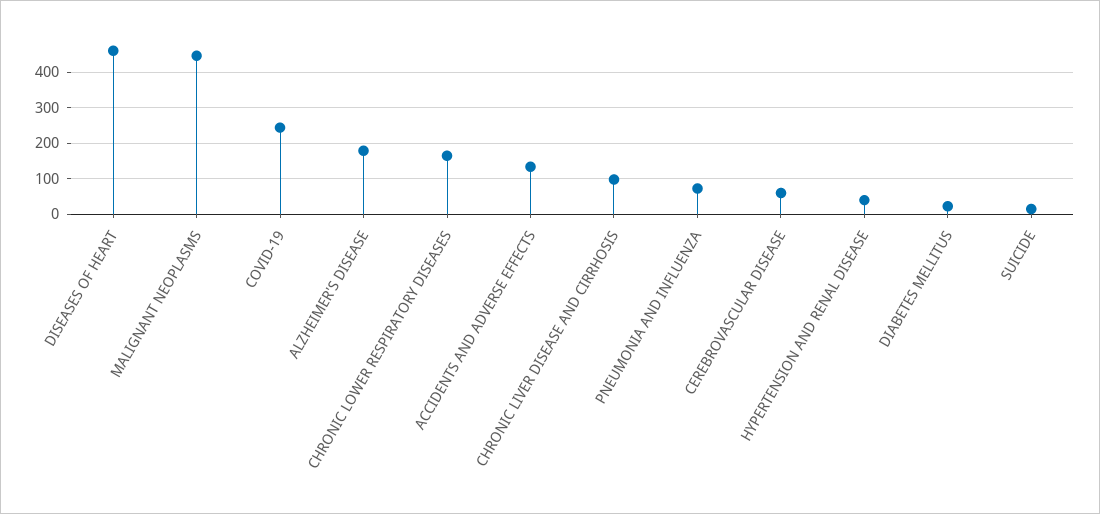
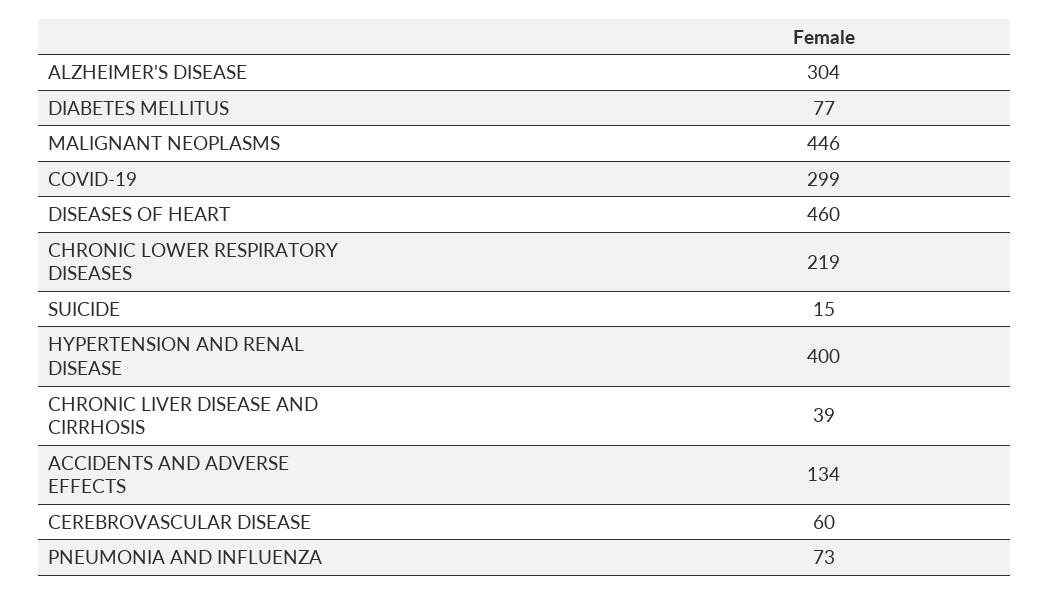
COVID-19: 240 -> 299
ALZHEIMER'S DISEASE: 180 -> 304
CHRONIC LOWER RESPIRATORY DISEASES: 160 -> 219
CHRONIC LIVER DISEASE AND CIRRHOSIS: 100 -> 39
HYPERTENSION AND RENAL DISEASE: 40 -> 400
DIABETES MELLITUS: 20 -> 77

